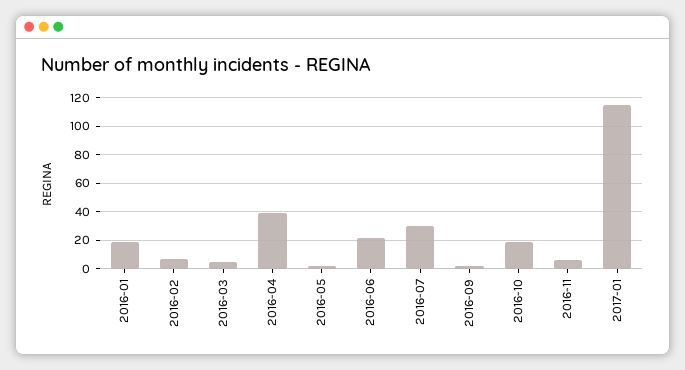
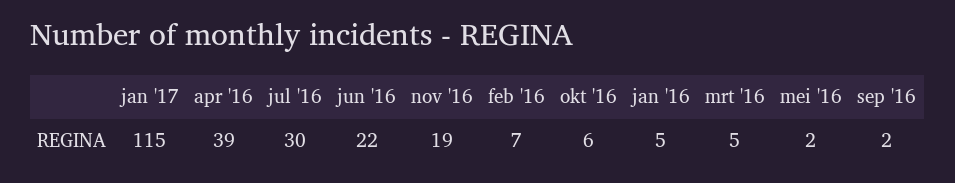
2016-01: 20 -> 5
2016-10: 20 -> 6
2016-11: 5 -> 19

